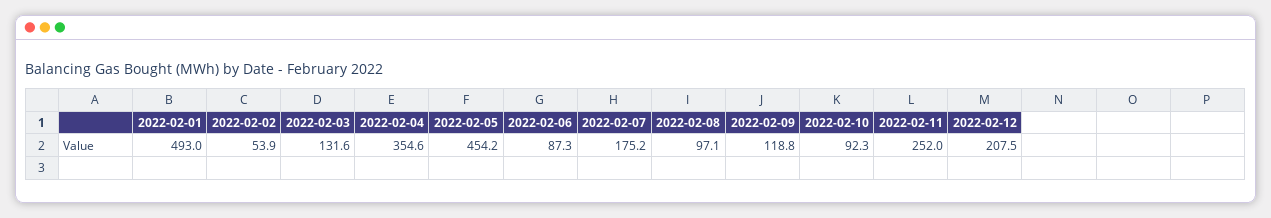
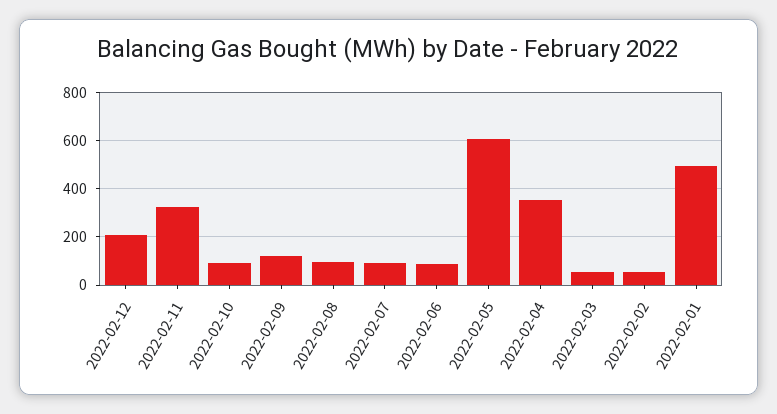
2022-02-03: 131.6 -> 50
2022-02-05: 454.2 -> 600
2022-02-07: 175.2 -> 100
2022-02-11: 252 -> 325

